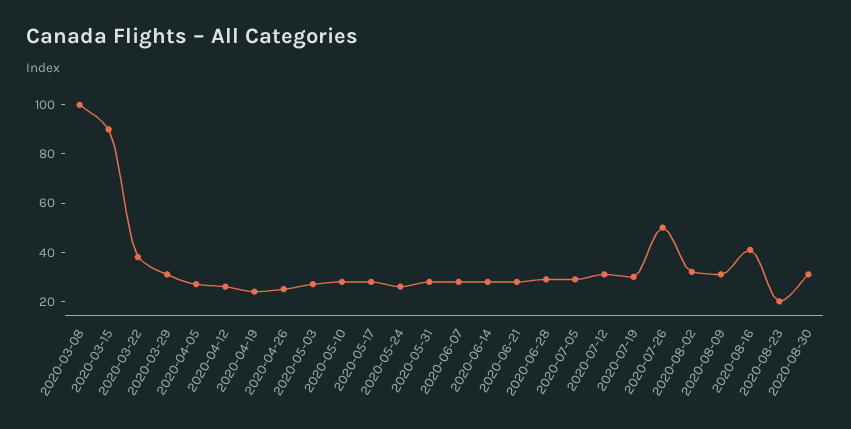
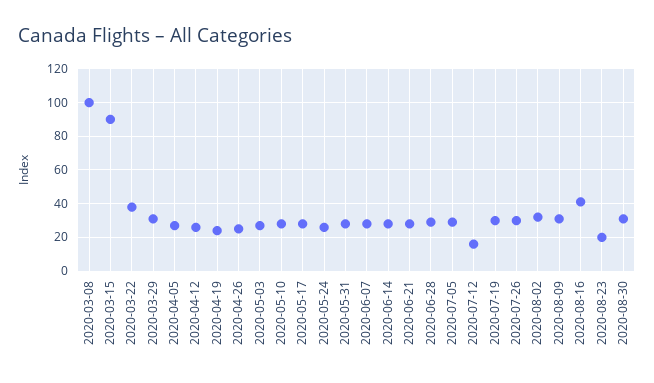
2020-07-12: 30 -> 15
2020-07-26: 50 -> 30

